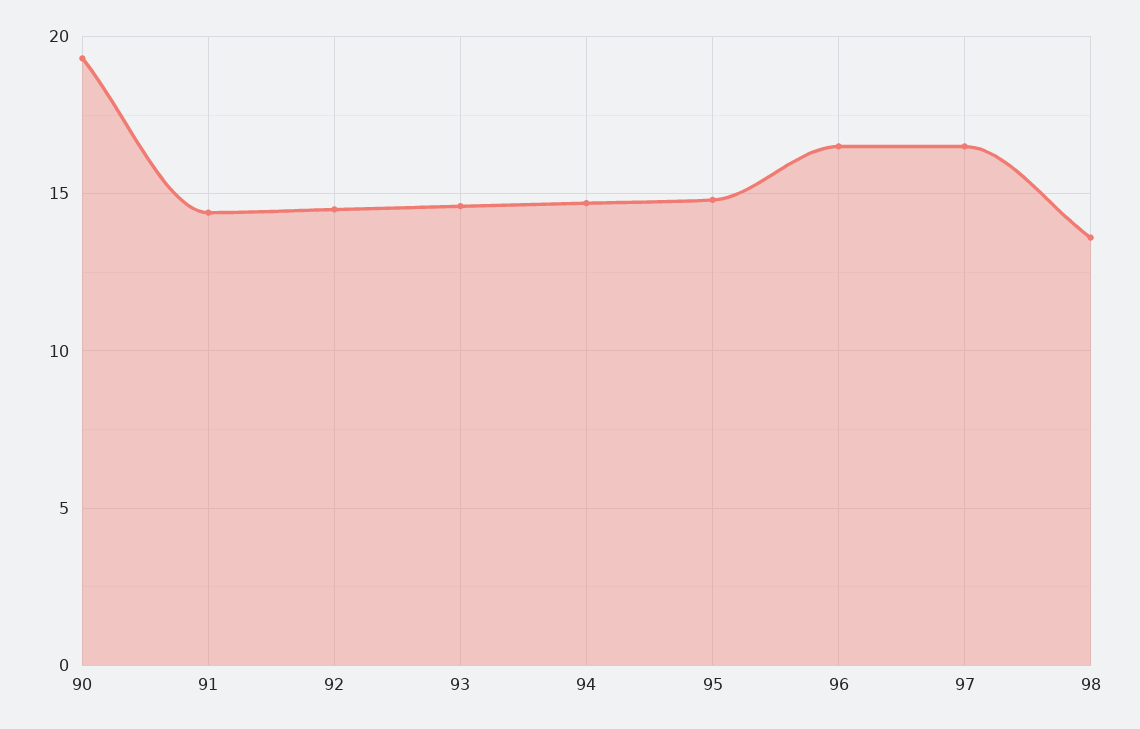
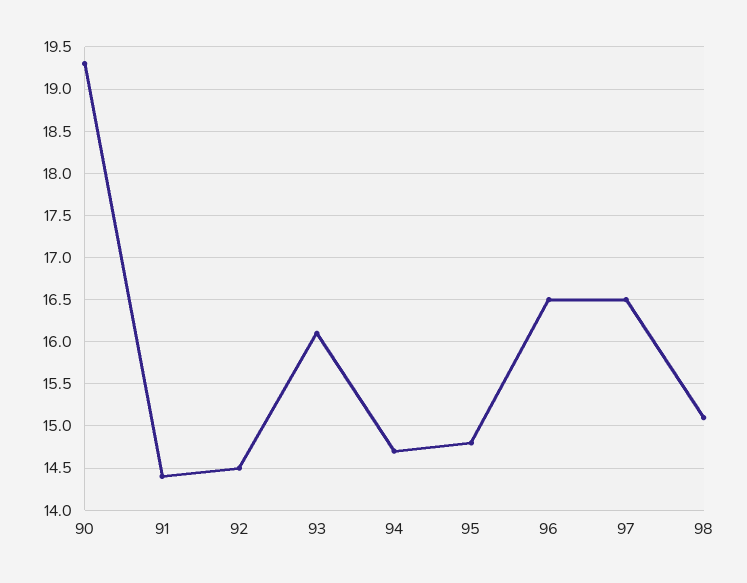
93: 14.5 -> 16.1
98: 13.5 -> 15.1

